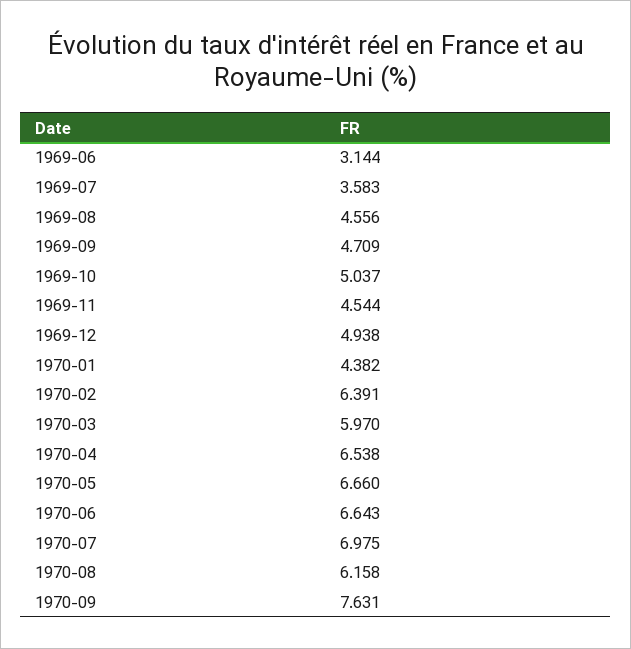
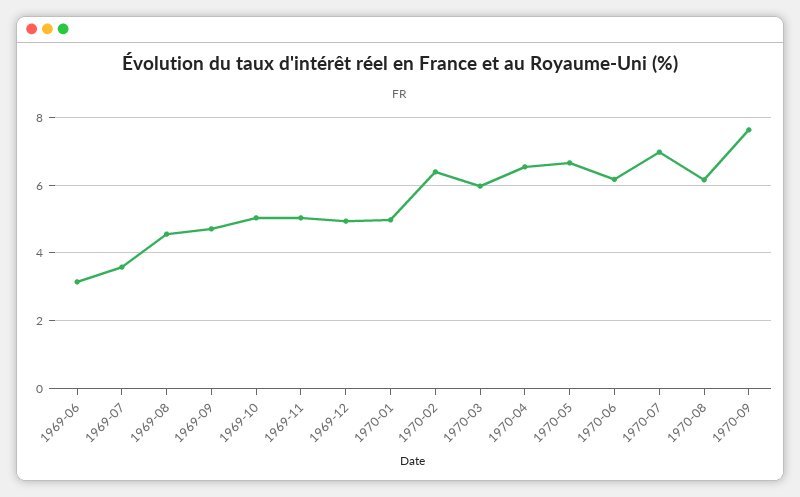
1969-11: 4.544 -> 5
1970-01: 4.382 -> 5
1970-06: 6.643 -> 6.2

